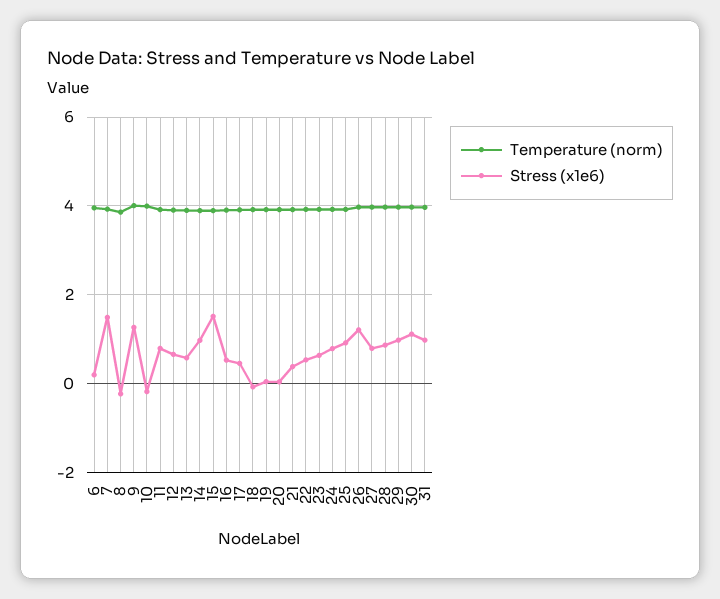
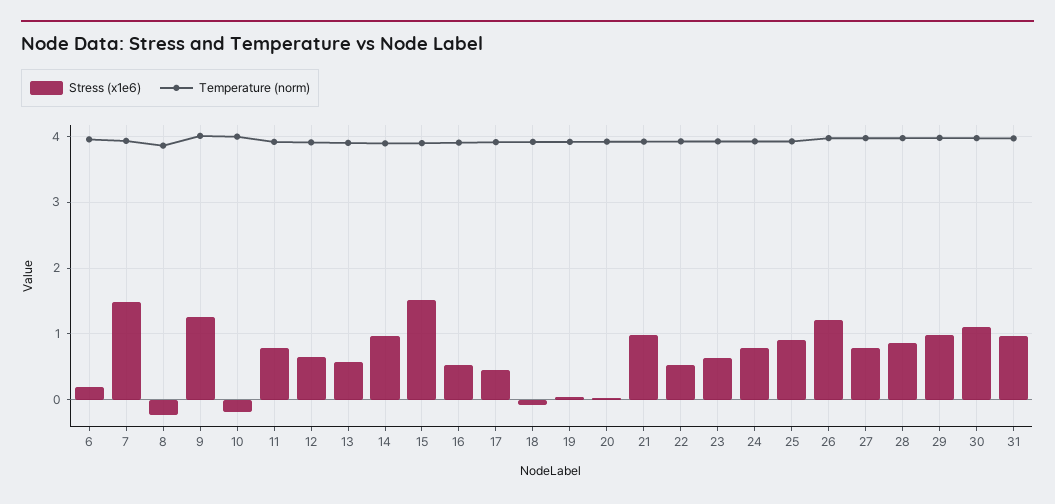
Stress (x1e6), 21: 0.4 -> 1

